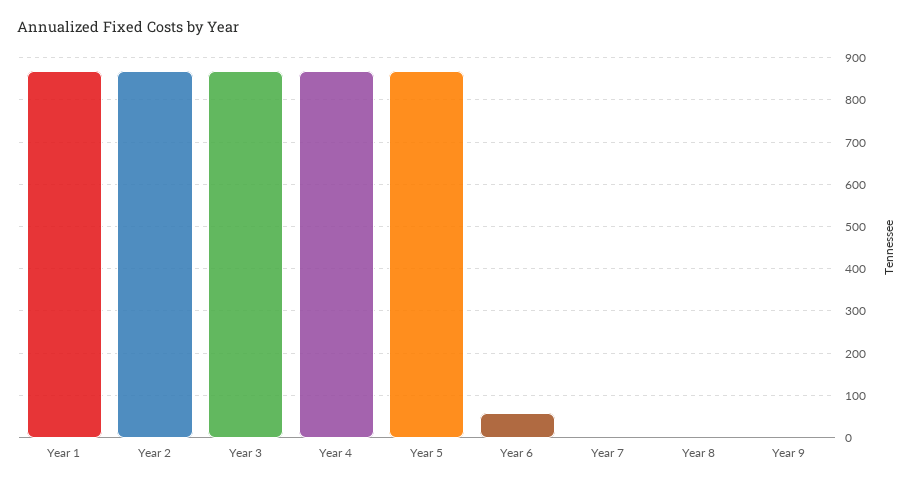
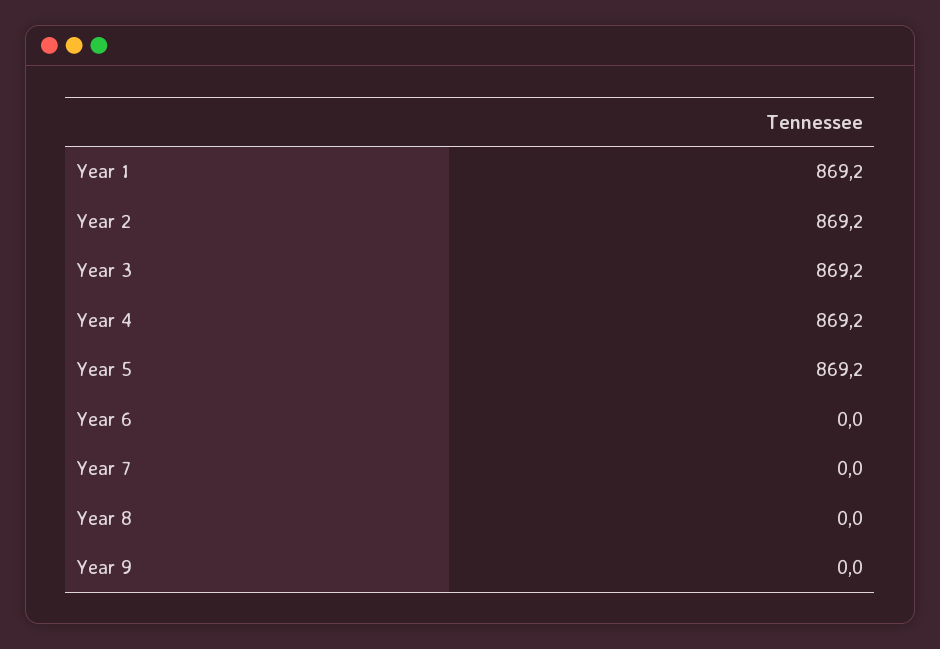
Year 6: 60 -> 0

